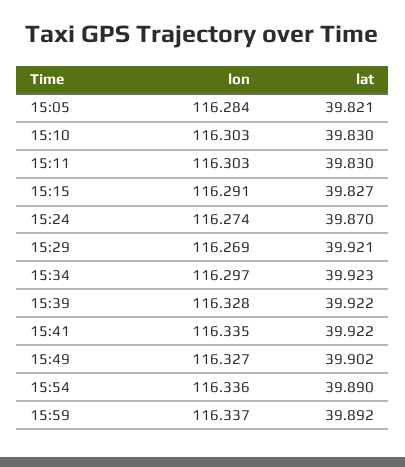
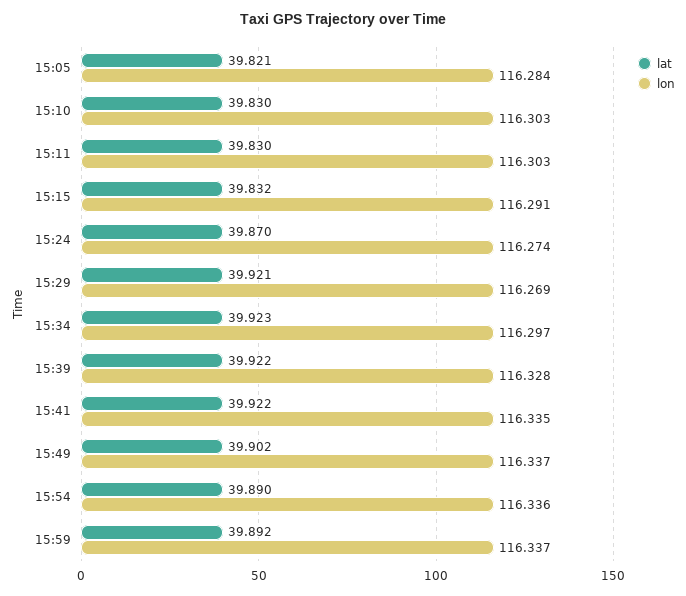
lat, 15:15: 39.827 -> 39.832
lon, 15:49: 116.327 -> 116.337

